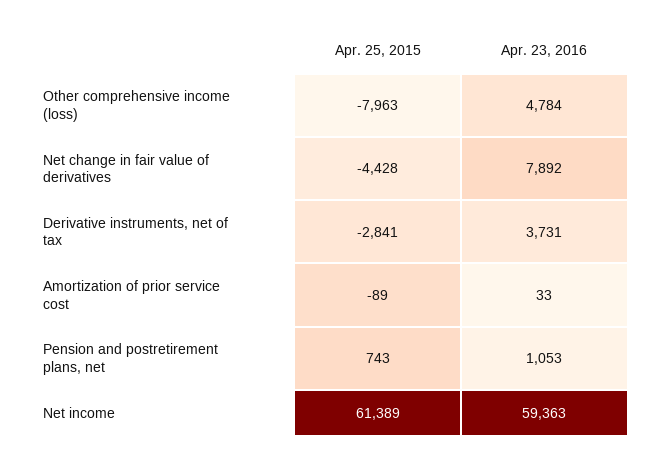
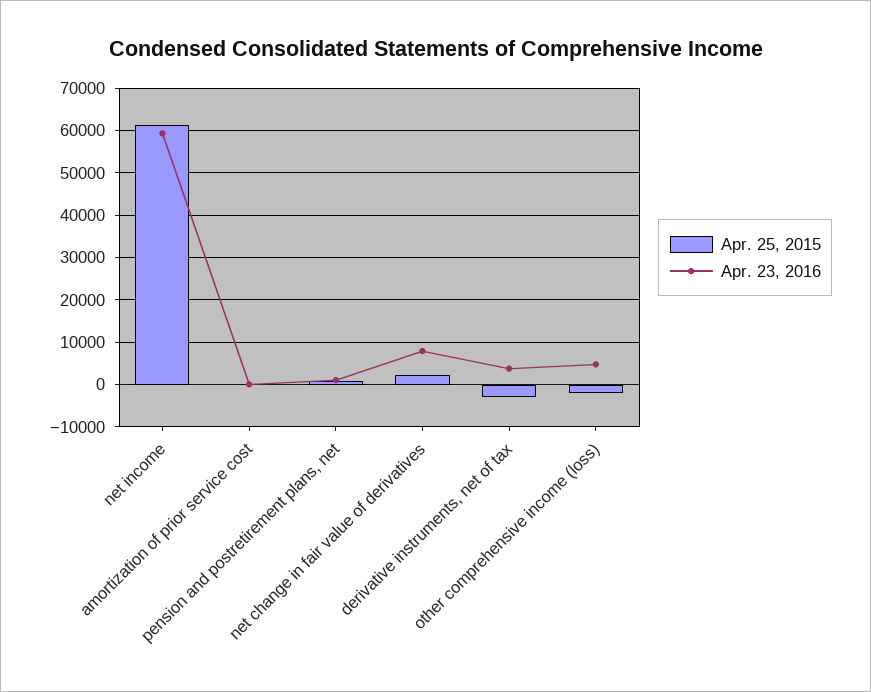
Apr. 25, 2015, Other comprehensive income (loss): -7963 -> -2000
Apr. 25, 2015, Net change in fair value of derivatives: -4428 -> 2000

